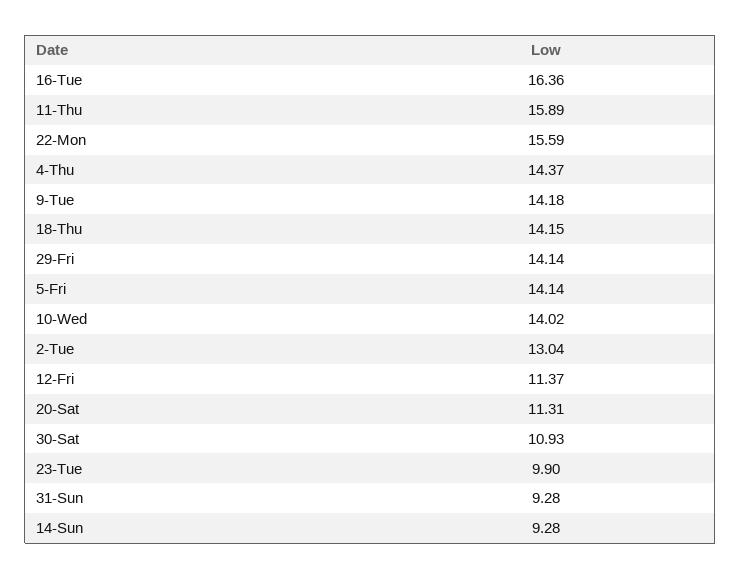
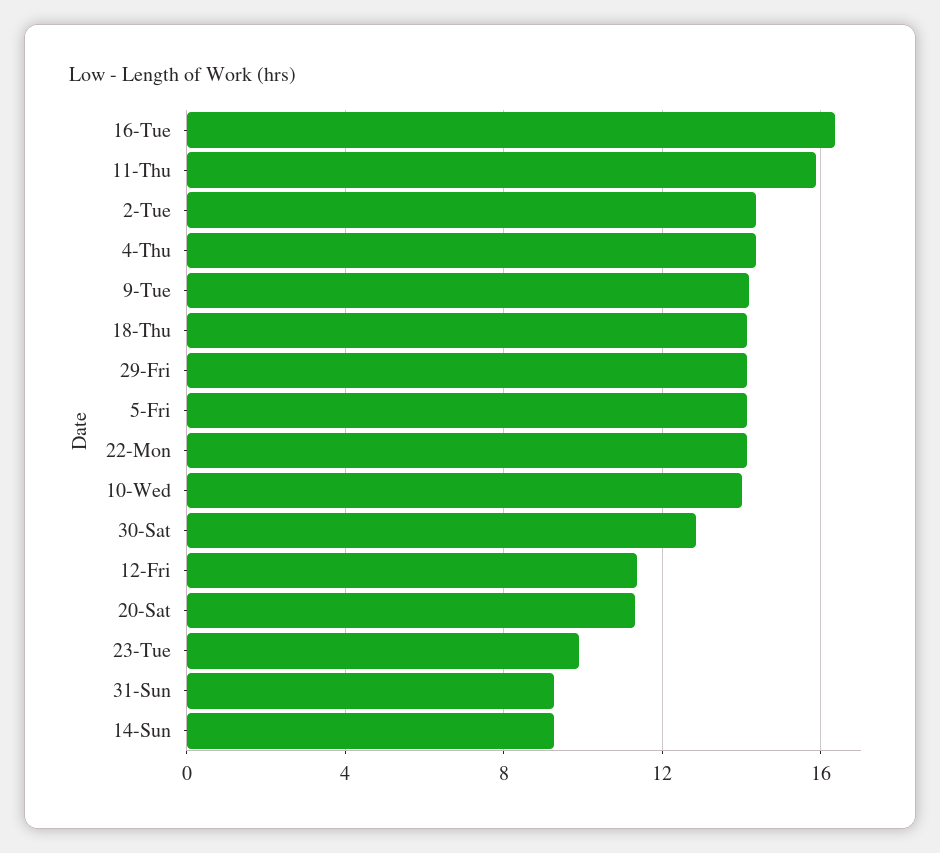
22-Mon: 15.59 -> 14
2-Tue: 13.04 -> 14.5
30-Sat: 10.93 -> 13

